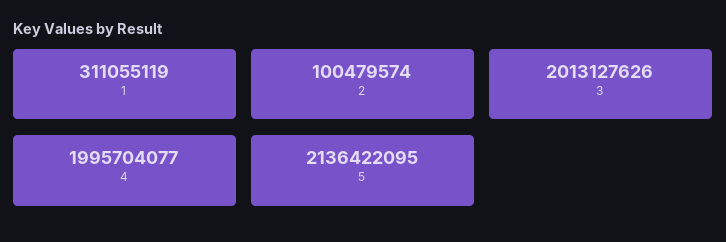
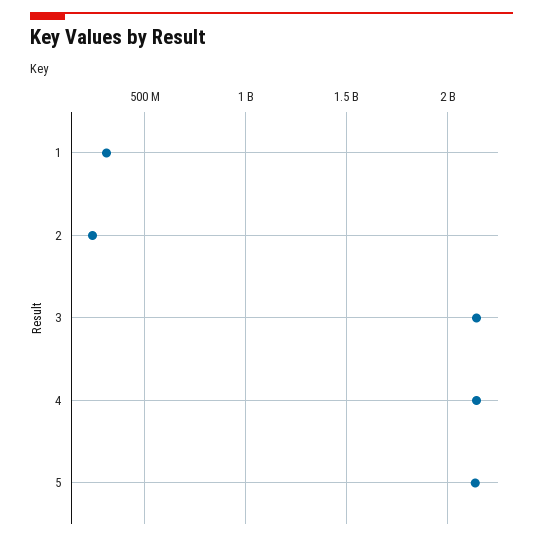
2: 100479574 -> 250000000
3: 2013127626 -> 2150000000
4: 1995704077 -> 2150000000

